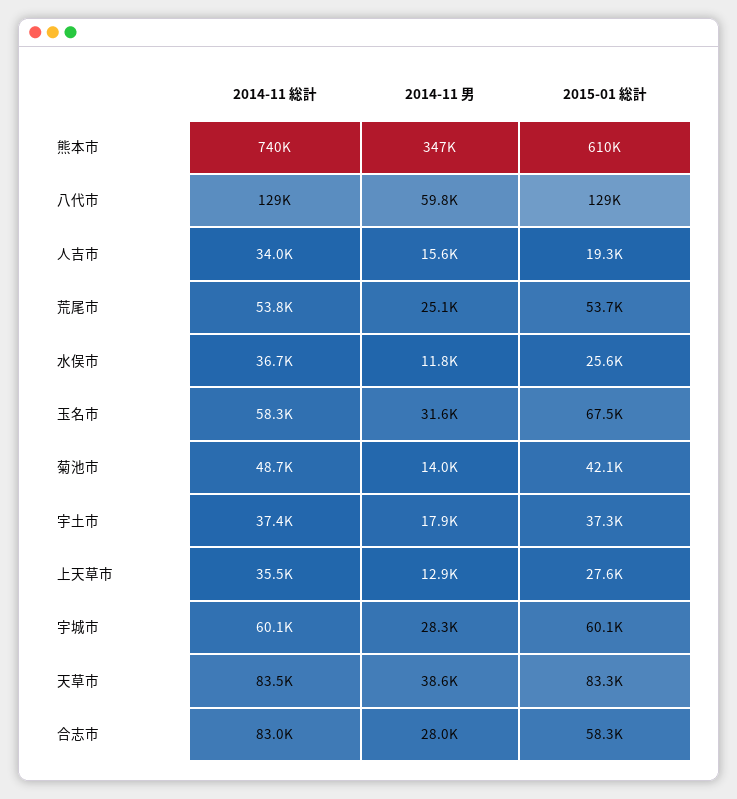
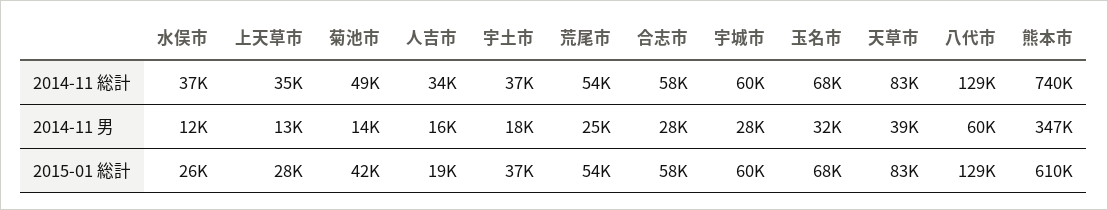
2014-11 総計, 玉名市: 58300 -> 68000
2014-11 総計, 合志市: 83000 -> 58000

